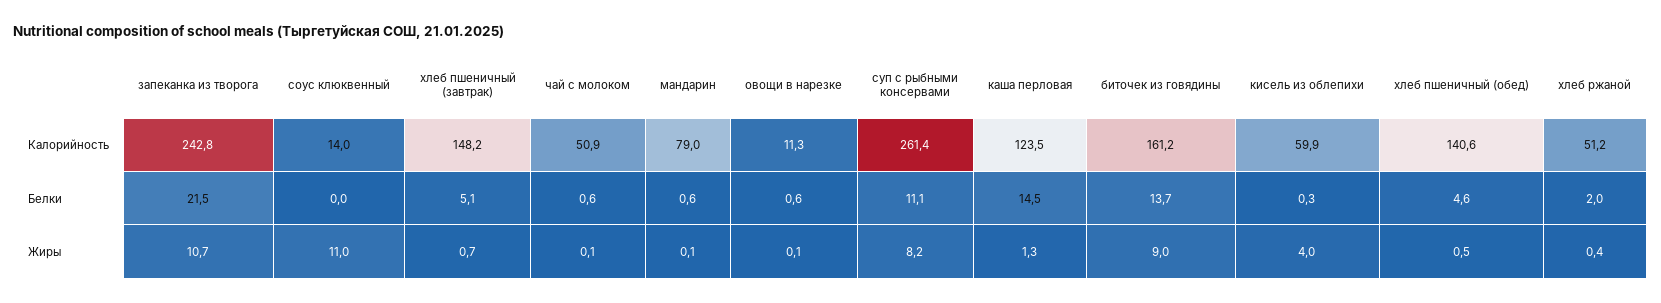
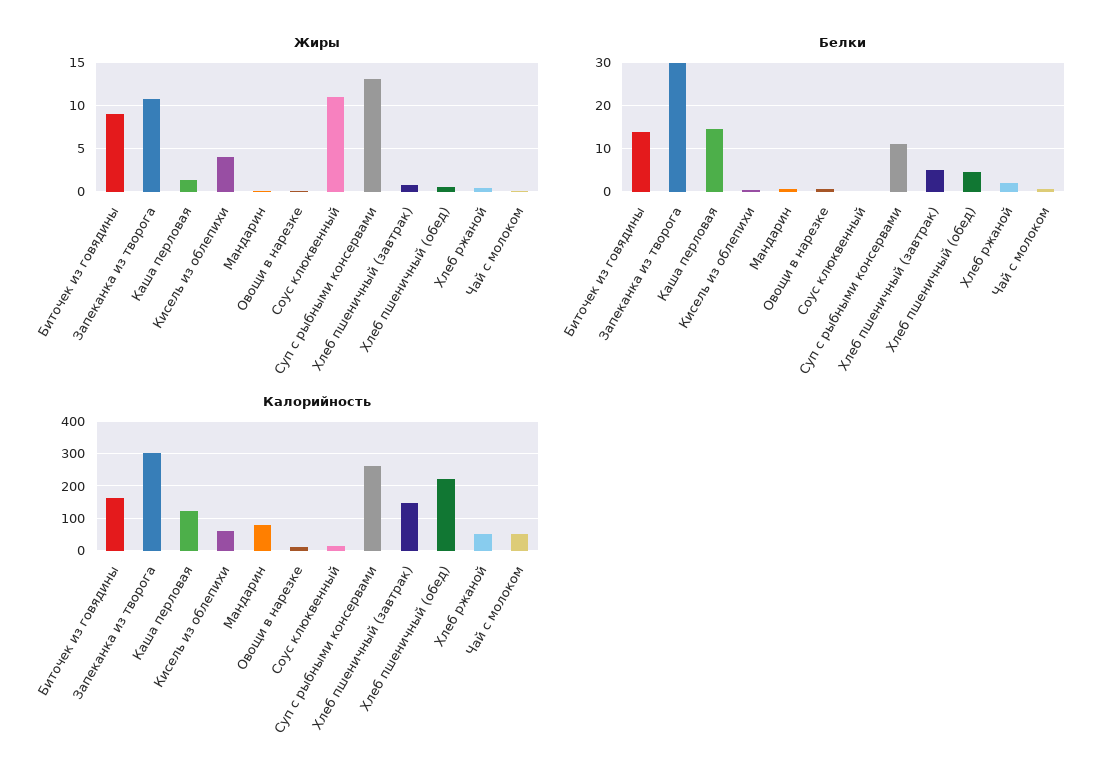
Калорийность, запеканка из творога: 242.8 -> 300
Калорийность, хлеб пшеничный (обед): 140.6 -> 220
Белки, запеканка из творога: 21.5 -> 30
Жиры, суп с рыбными консервами: 8.2 -> 13

